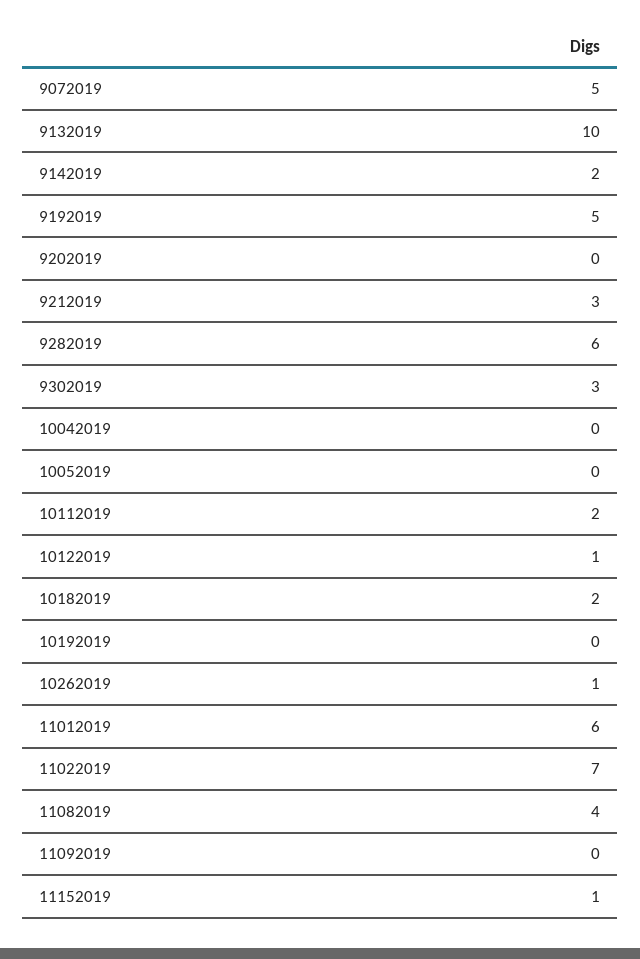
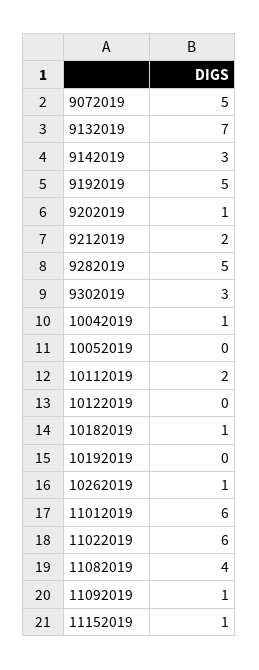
9132019: 10 -> 7
9142019: 2 -> 3
9202019: 0 -> 1
9212019: 3 -> 2
9282019: 6 -> 5
10042019: 0 -> 1
10122019: 1 -> 0
10182019: 2 -> 1
11022019: 7 -> 6
11092019: 0 -> 1

